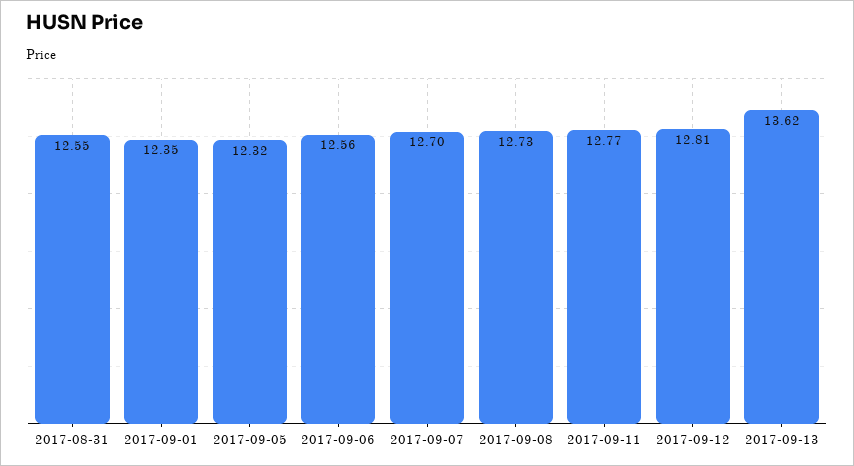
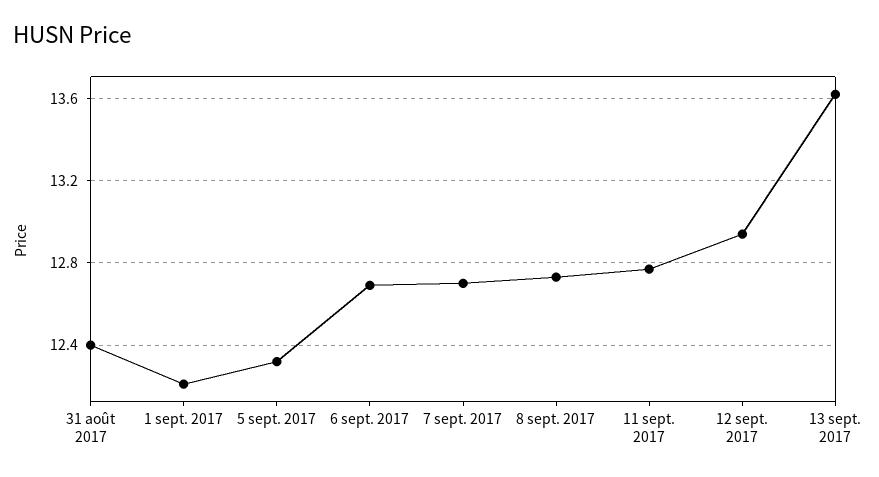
2017-08-31: 12.55 -> 12.4
2017-09-01: 12.35 -> 12.2
2017-09-06: 12.56 -> 12.7
2017-09-12: 12.81 -> 12.95

